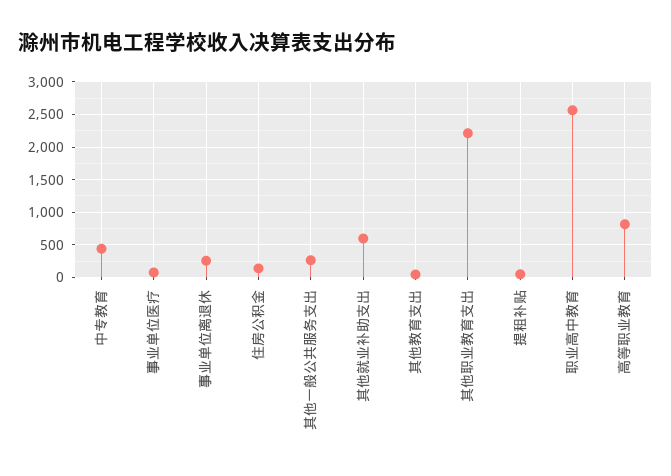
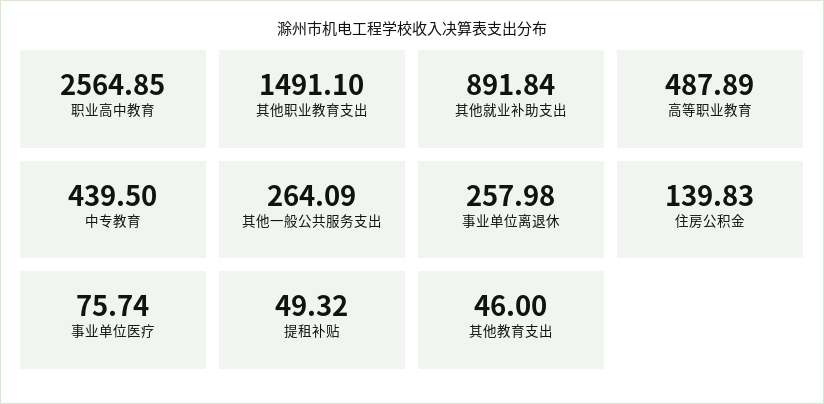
其他就业补助支出: 600 -> 891.84
其他职业教育支出: 2200 -> 1491.1
高等职业教育: 800 -> 487.89

